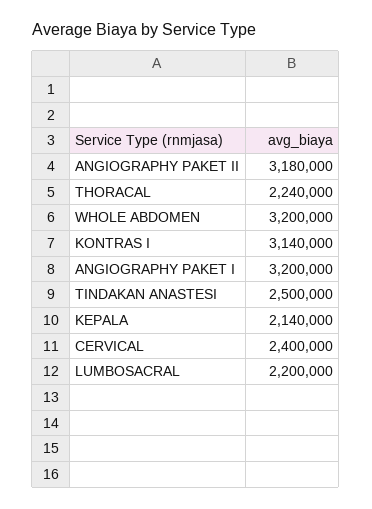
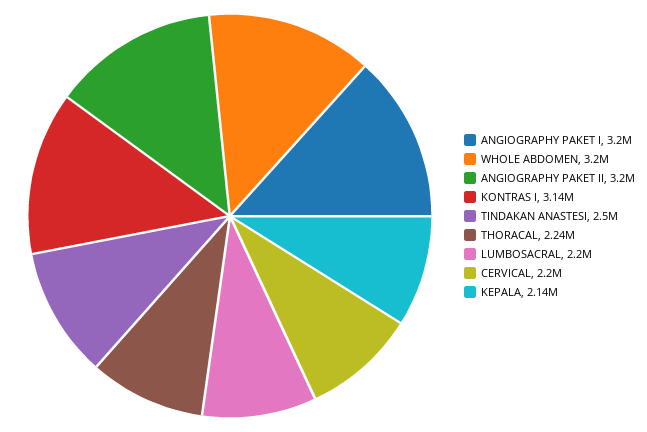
ANGIOGRAPHY PAKET II: 3180000 -> 3200000
CERVICAL: 2400000 -> 2200000

